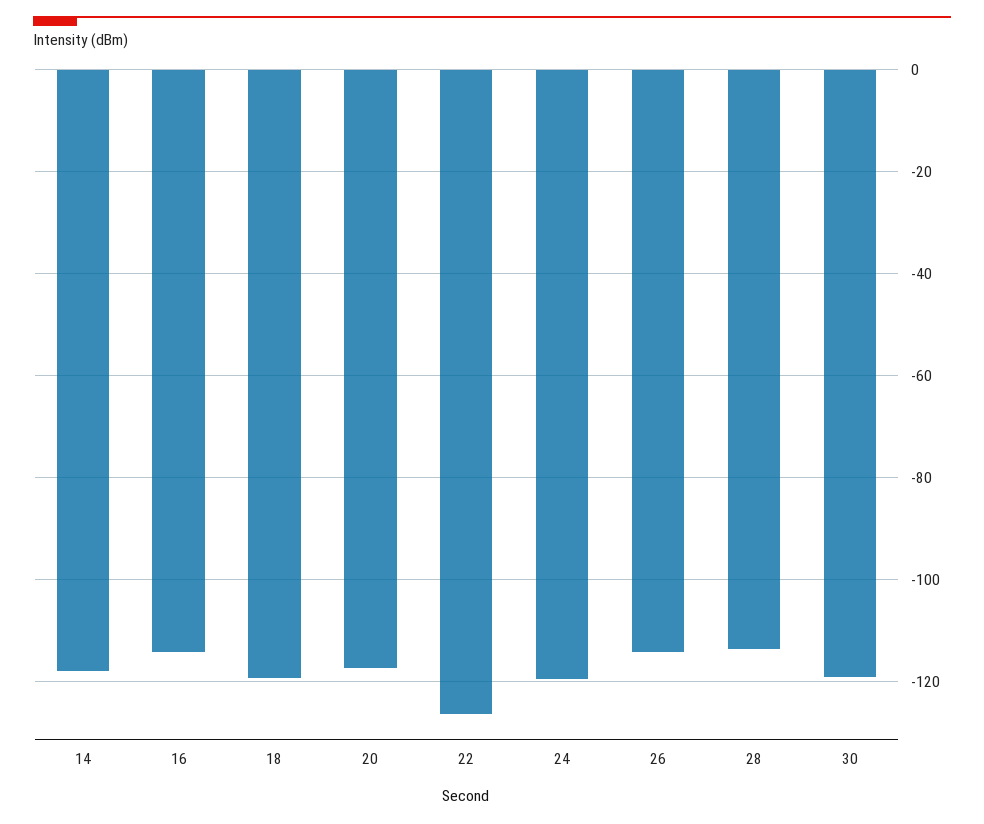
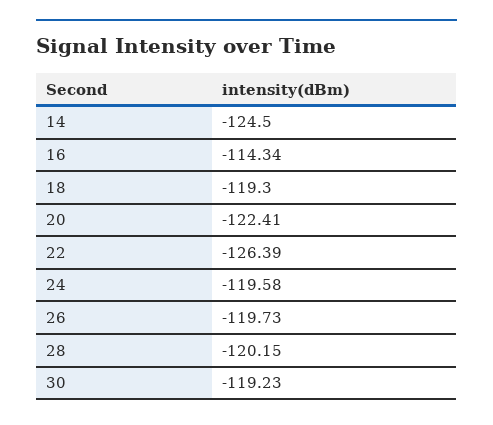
14: -118 -> -124.5
20: -118 -> -122.41
26: -114 -> -119.73
28: -114 -> -120.15

